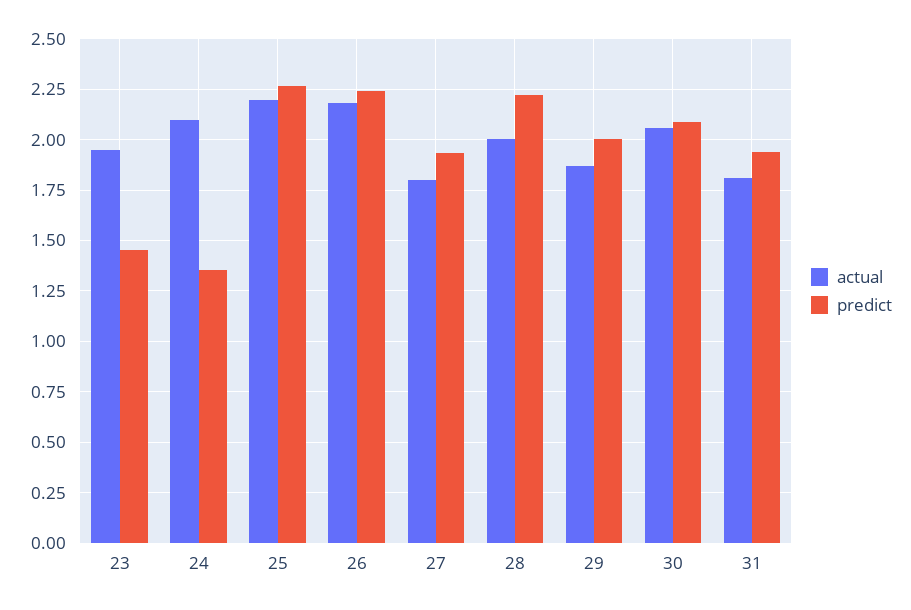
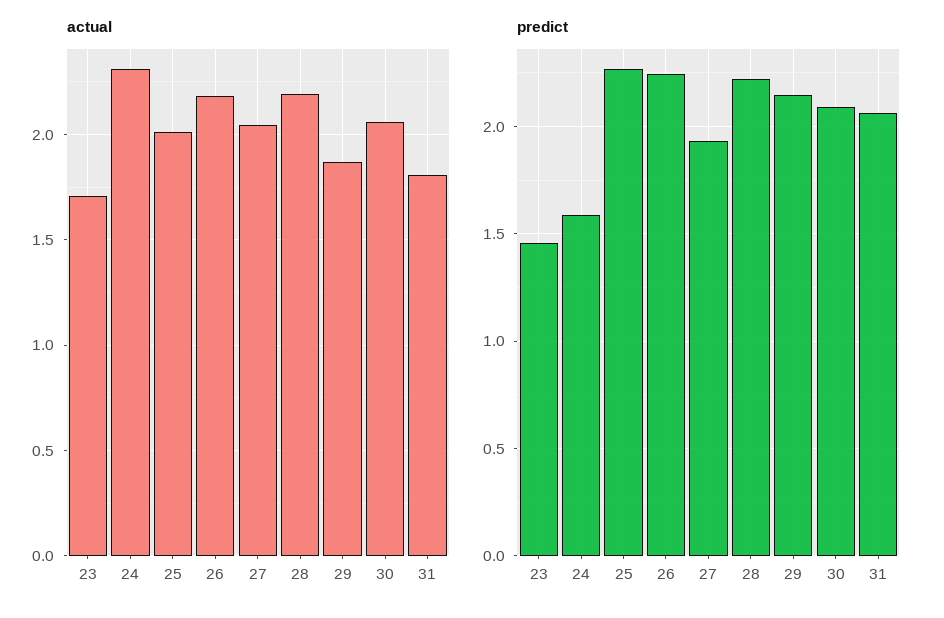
actual, 23: 1.95 -> 1.7
actual, 24: 2.1 -> 2.3
predict, 24: 1.35 -> 1.6
actual, 25: 2.2 -> 2
actual, 27: 1.8 -> 2.05
actual, 28: 2 -> 2.2
predict, 29: 2 -> 2.15
predict, 31: 1.95 -> 2.05

